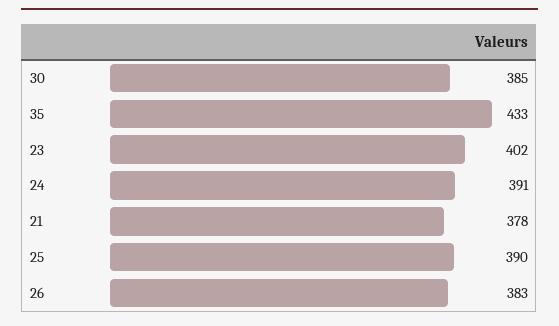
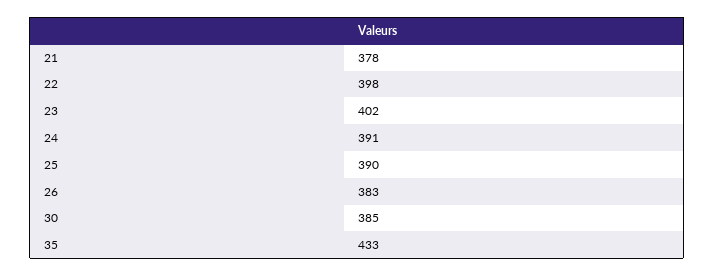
22: none -> 398

